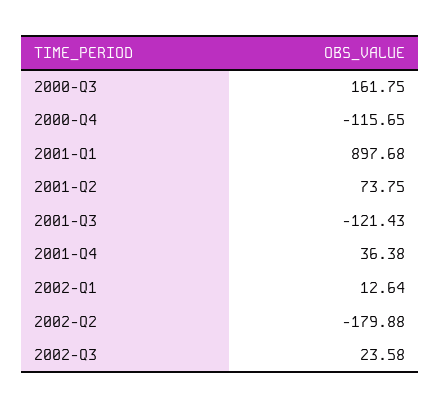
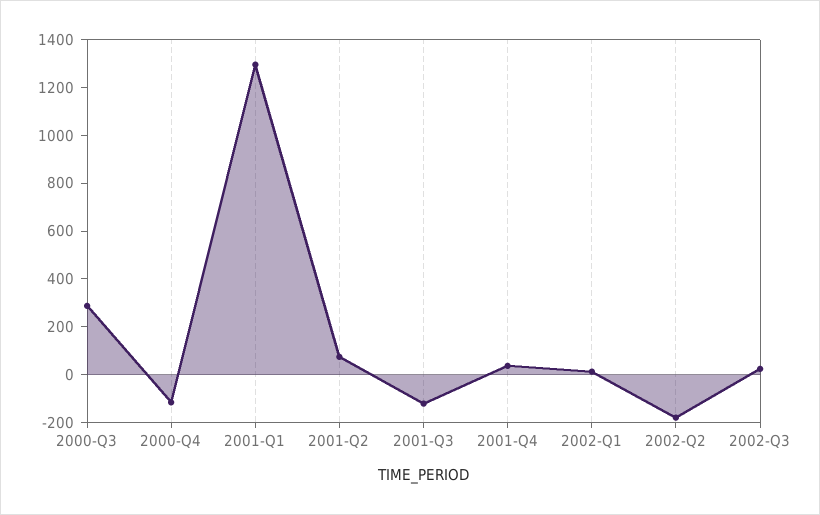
2000-Q3: 161.75 -> 300
2001-Q1: 897.68 -> 1300

